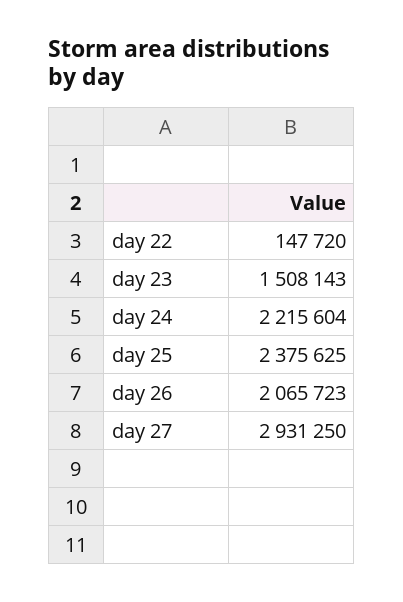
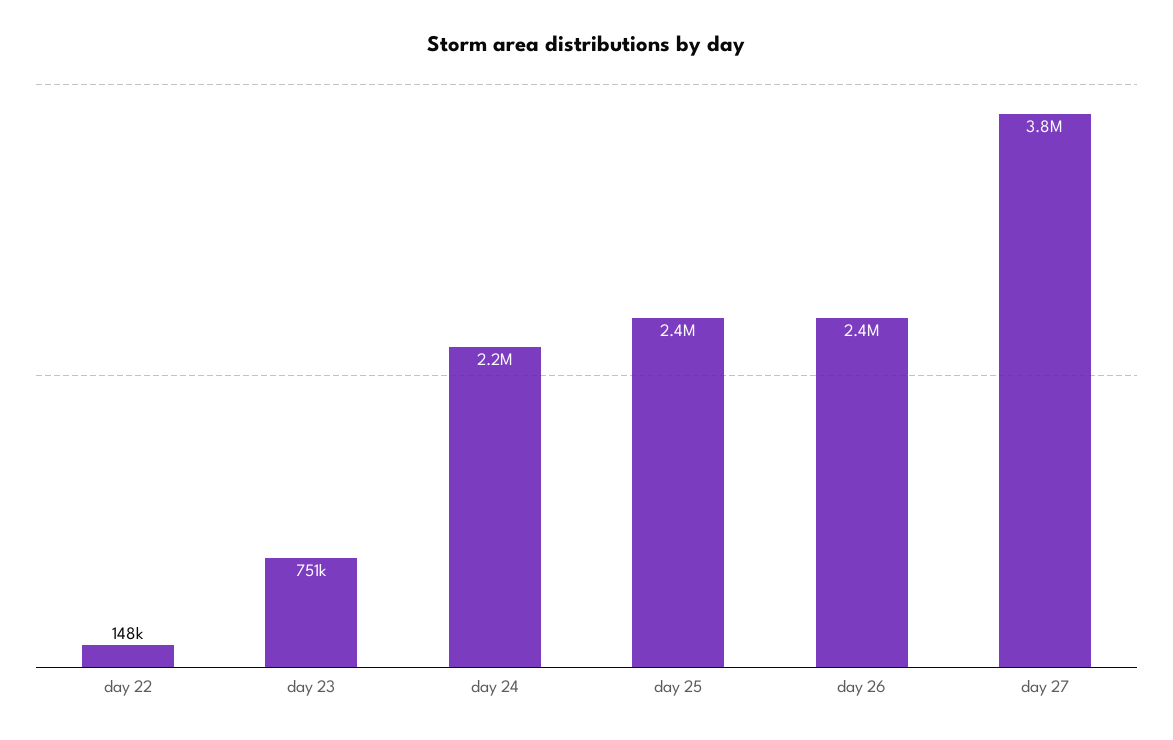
day 23: 1508143 -> 751000
day 26: 2065723 -> 2400000
day 27: 2931250 -> 3800000

